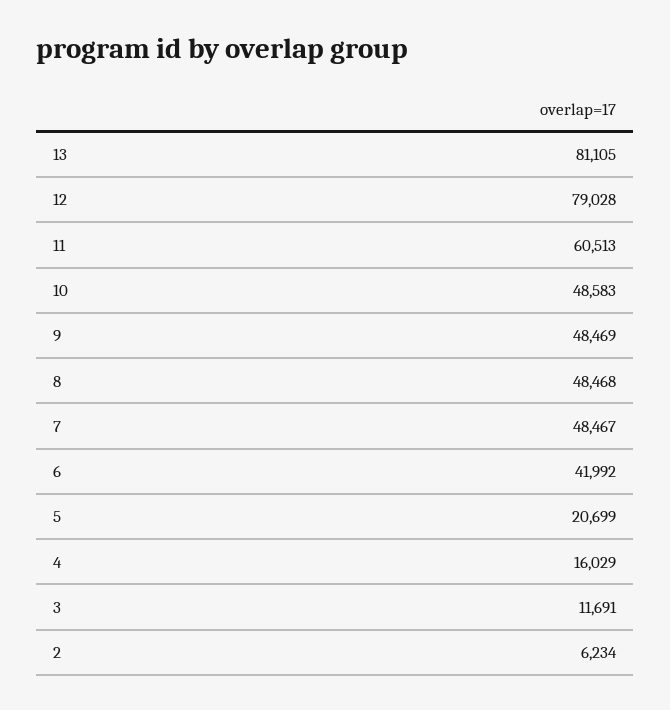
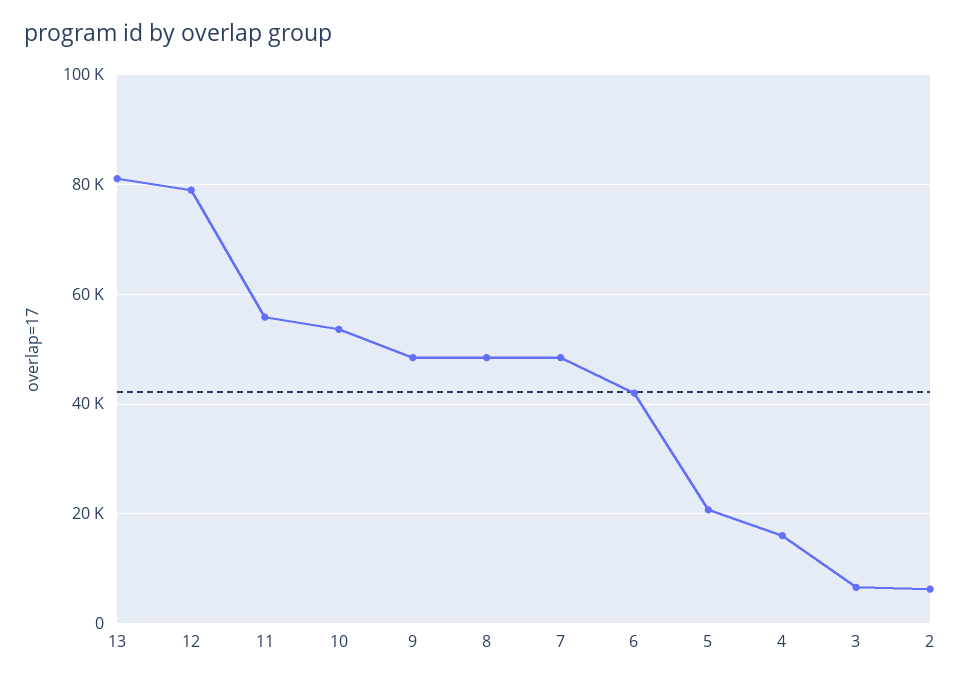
11: 60513 -> 56000
10: 48583 -> 54000
3: 11691 -> 6000

